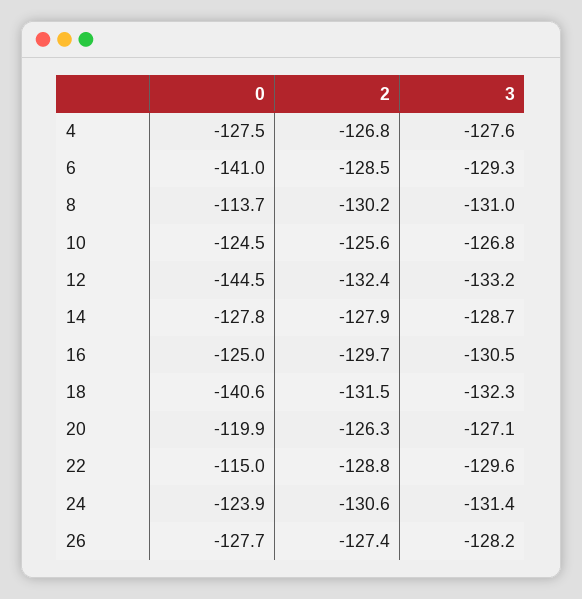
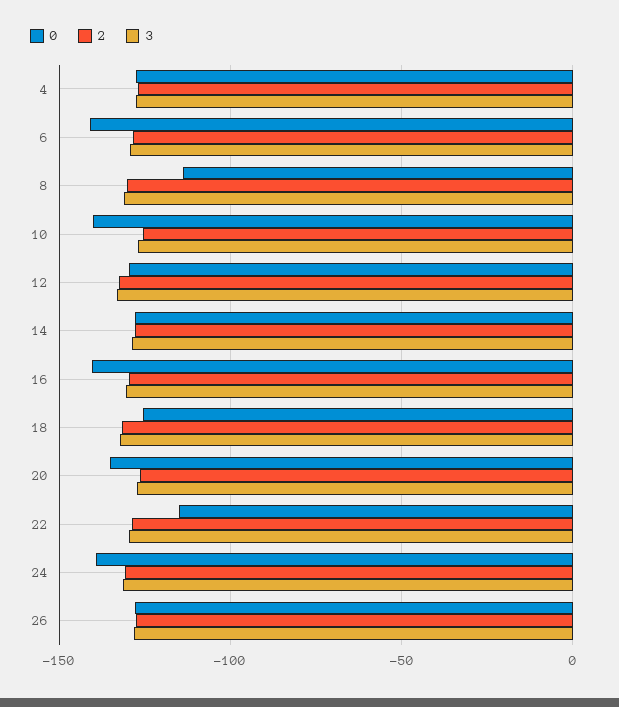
0, 10: -124.5 -> -140
0, 12: -144.5 -> -130
0, 16: -125 -> -140
0, 18: -140.6 -> -125
0, 20: -119.9 -> -135
0, 24: -123.9 -> -140

